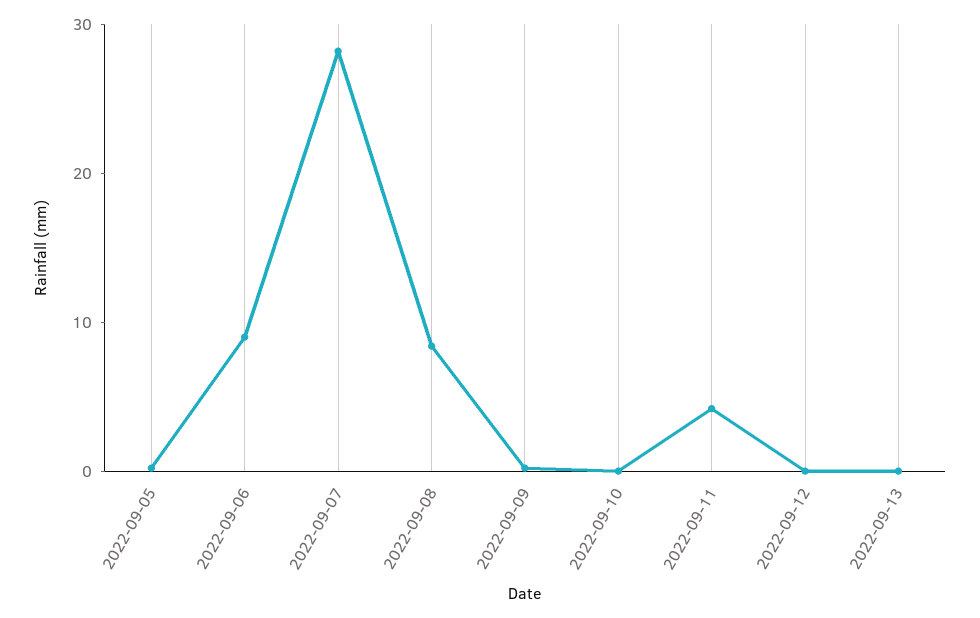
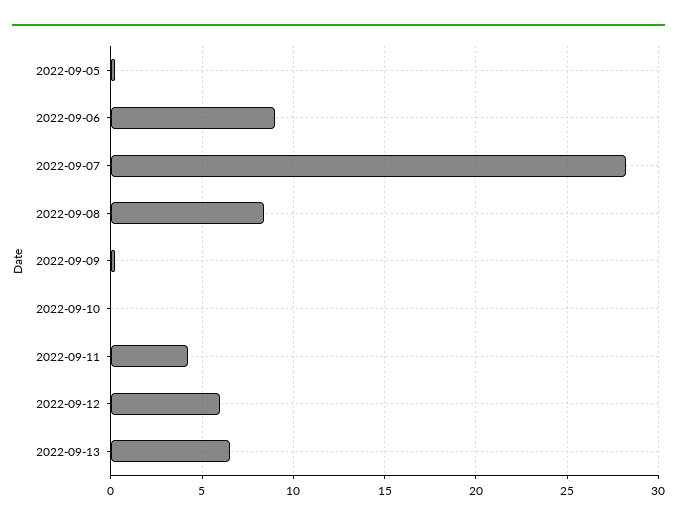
2022-09-12: 0 -> 6
2022-09-13: 0 -> 6.5

